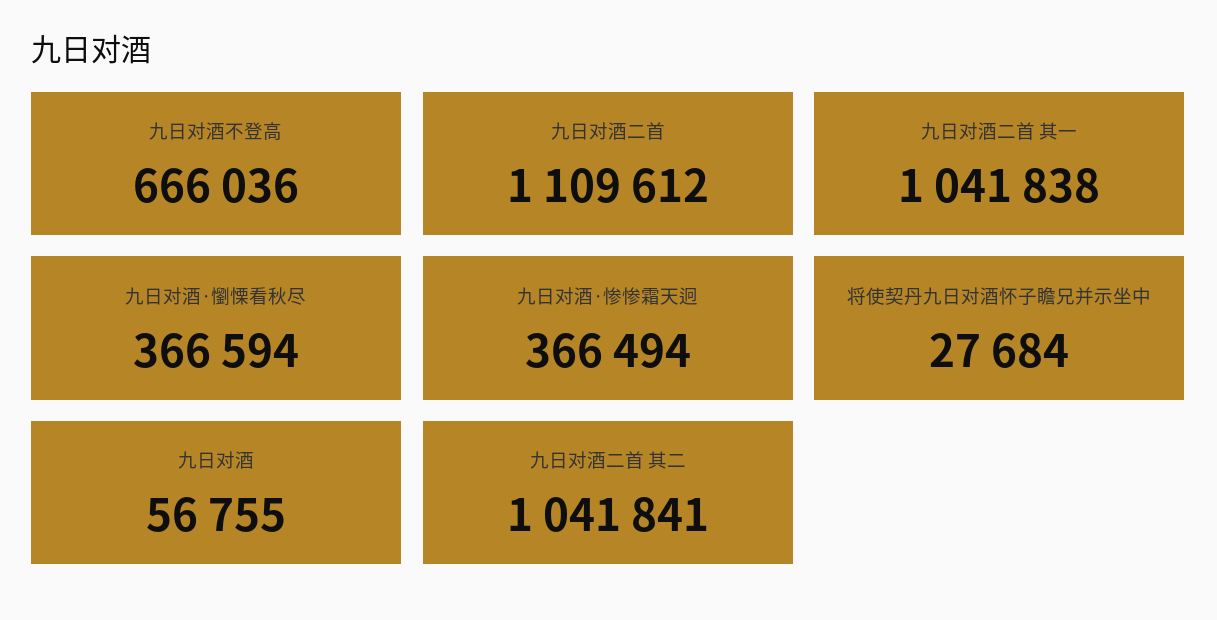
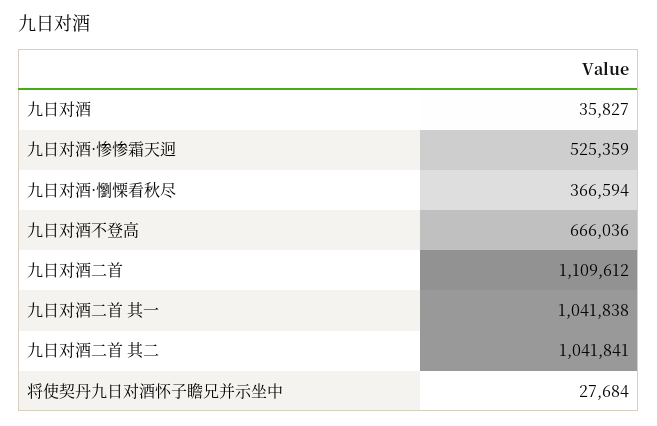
九日对酒·惨惨霜天迥: 366494 -> 525359
九日对酒: 56755 -> 35827

